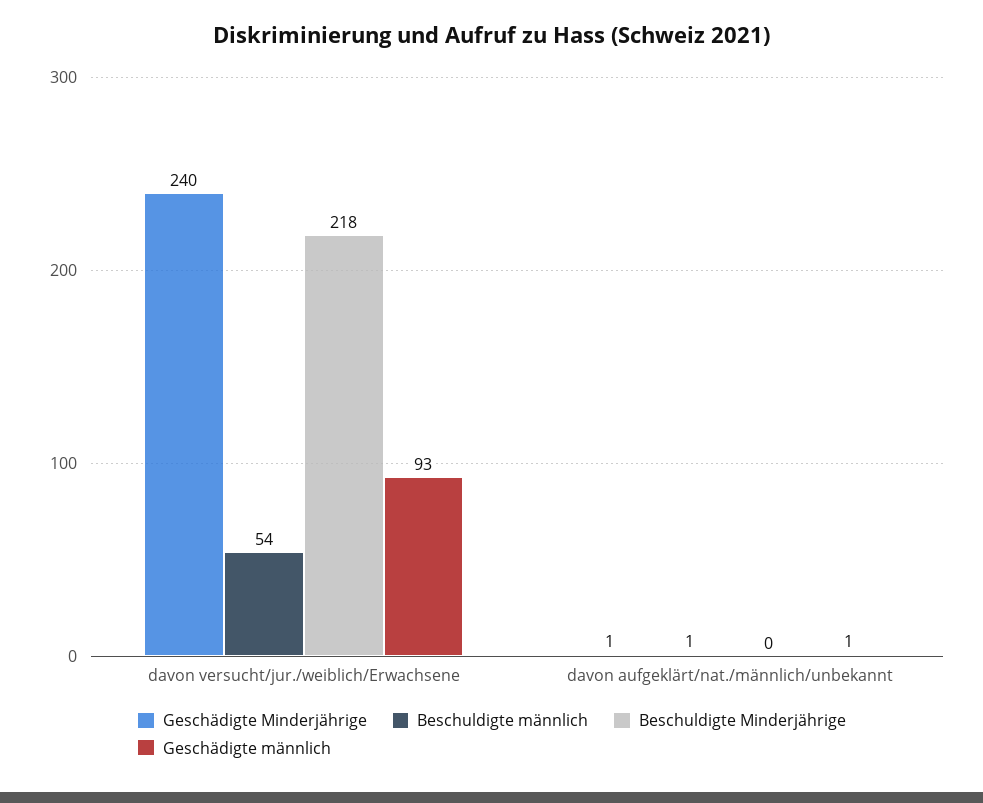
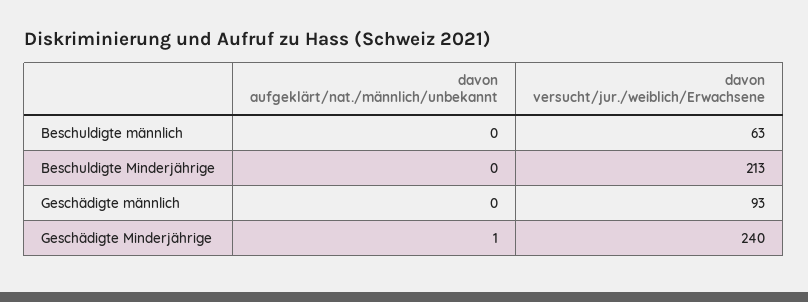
Beschuldigte männlich, davon versucht/jur./weiblich/Erwachsene: 54 -> 63
Beschuldigte Minderjährige, davon versucht/jur./weiblich/Erwachsene: 218 -> 213
Beschuldigte männlich, davon aufgeklärt/nat./männlich/unbekannt: 1 -> 0
Geschädigte männlich, davon aufgeklärt/nat./männlich/unbekannt: 1 -> 0

